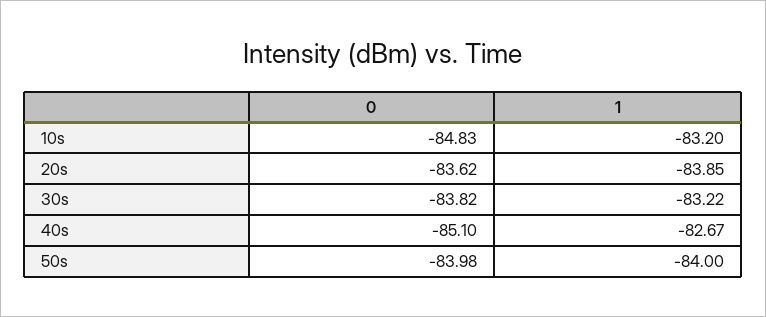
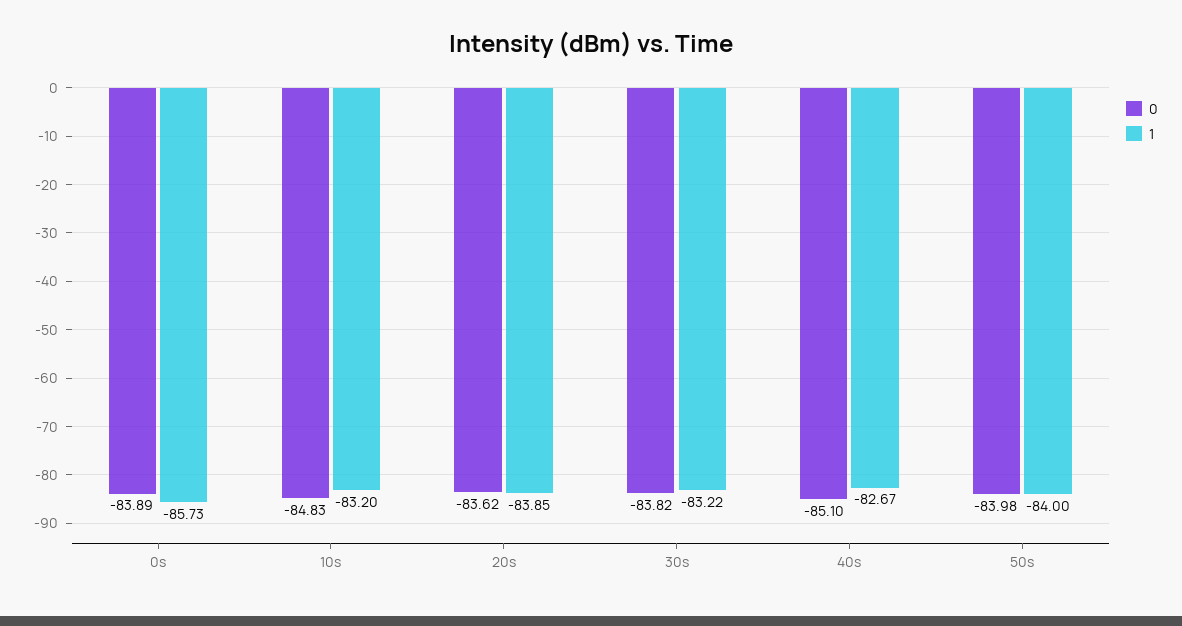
0, 0s: none -> -83.89
1, 0s: none -> -85.73

